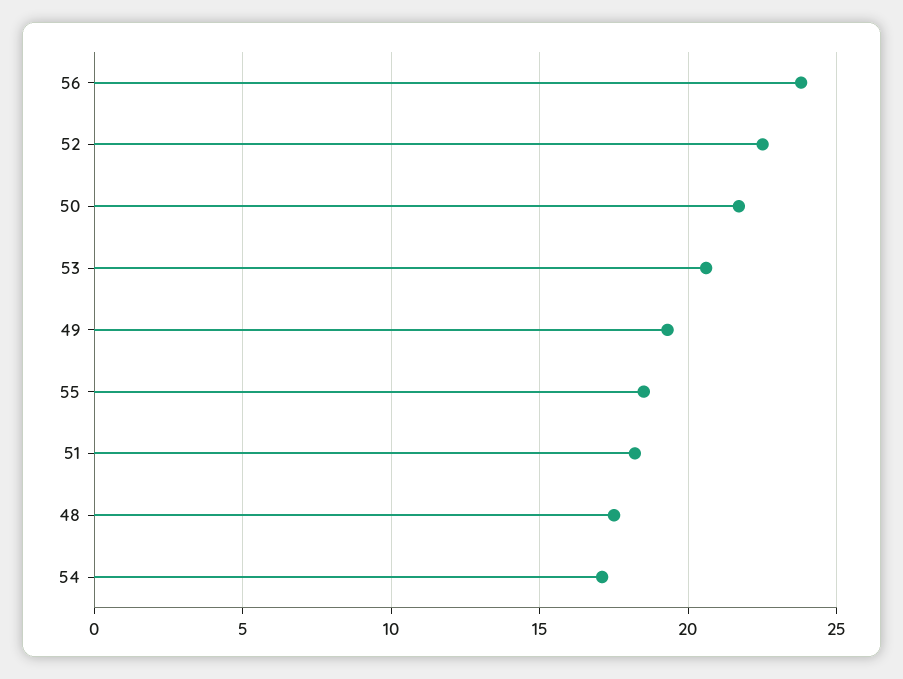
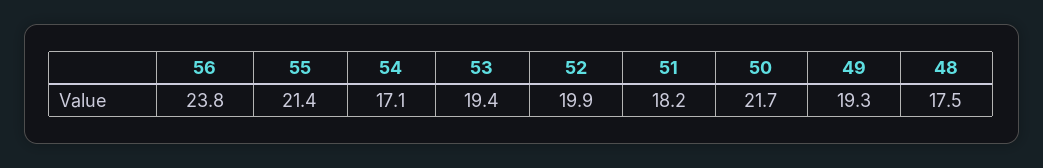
52: 22.5 -> 19.9
53: 20.5 -> 19.4
55: 18.5 -> 21.4

